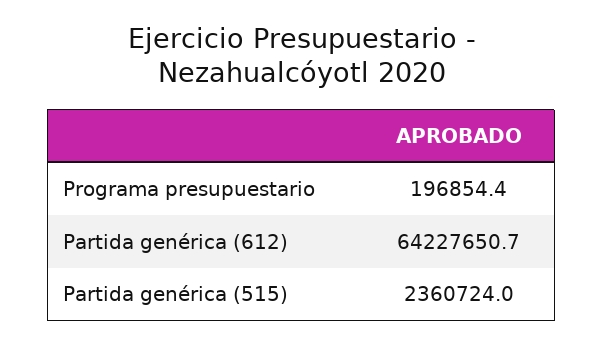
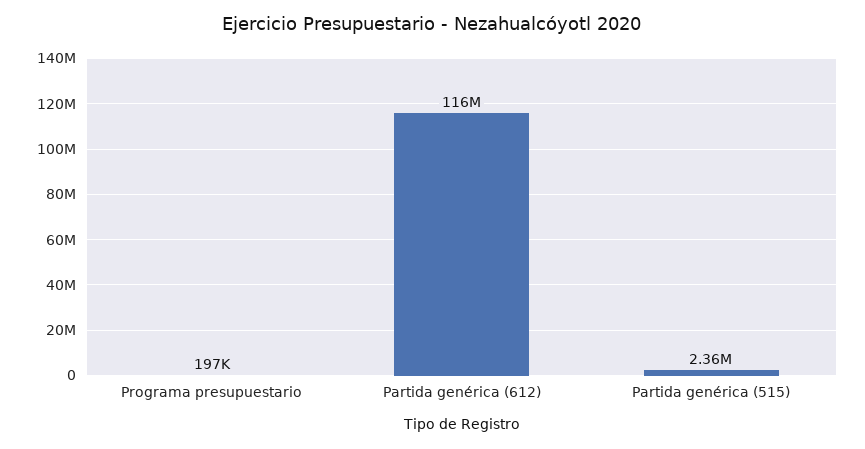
Partida genérica (612): 64227650.7 -> 116000000

